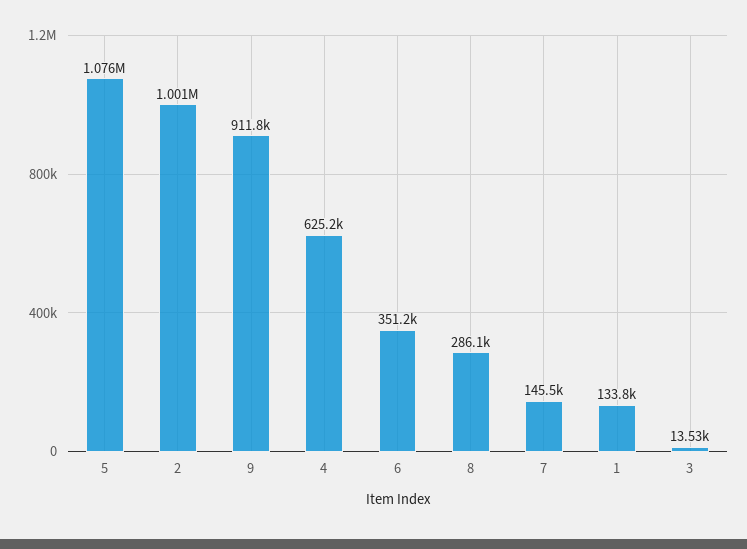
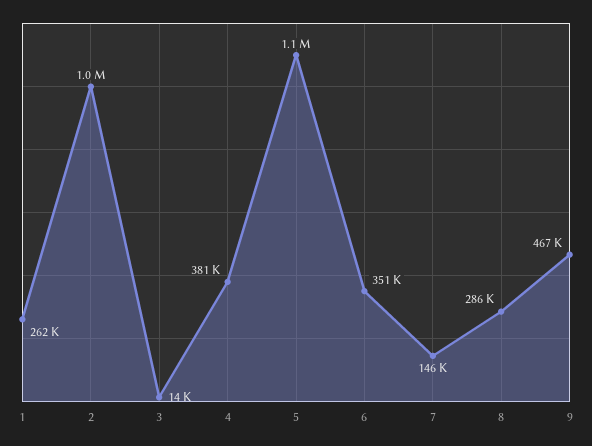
9: 911800 -> 467000
4: 625200 -> 381000
1: 133800 -> 262000

